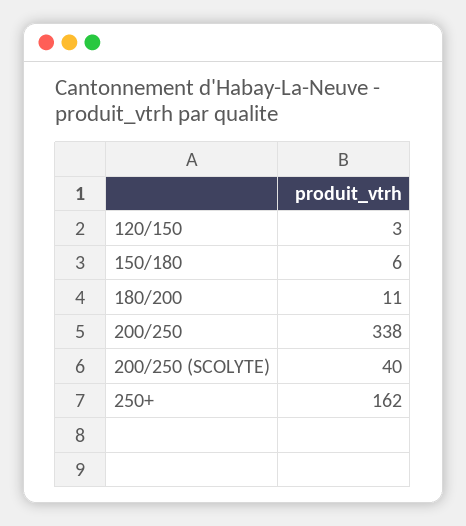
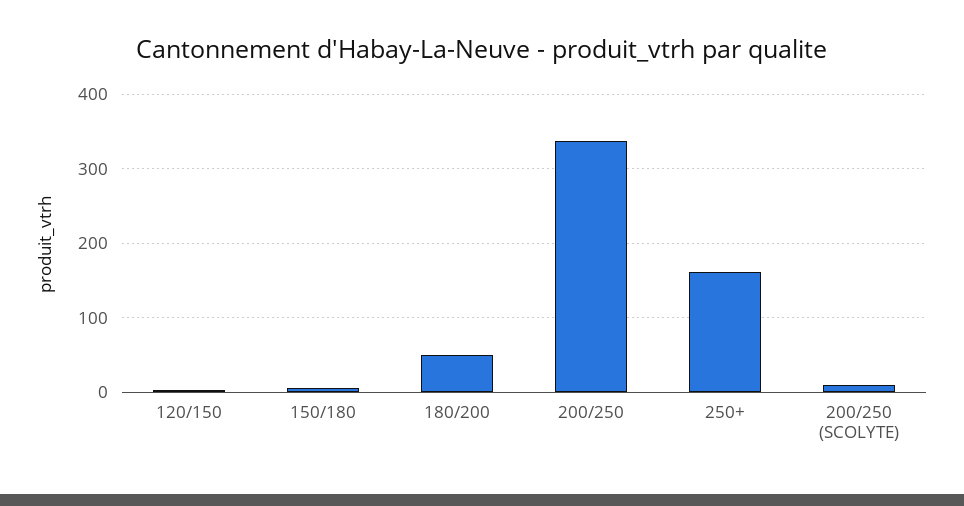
180/200: 11 -> 50
200/250 (SCOLYTE): 40 -> 10

